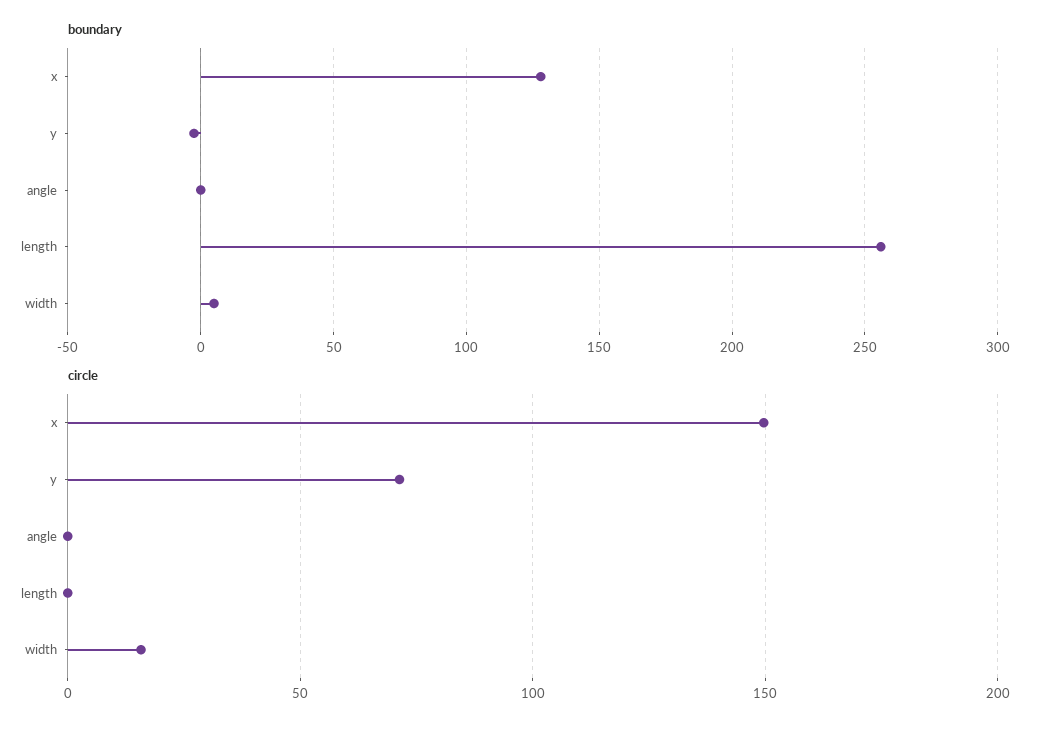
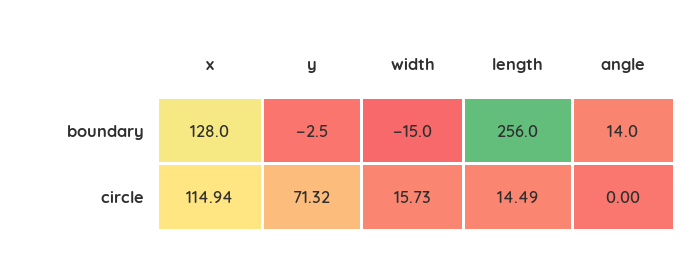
boundary, angle: 0 -> 14
boundary, width: 5 -> -15
circle, x: 150 -> 114.94
circle, length: 0 -> 14.49

